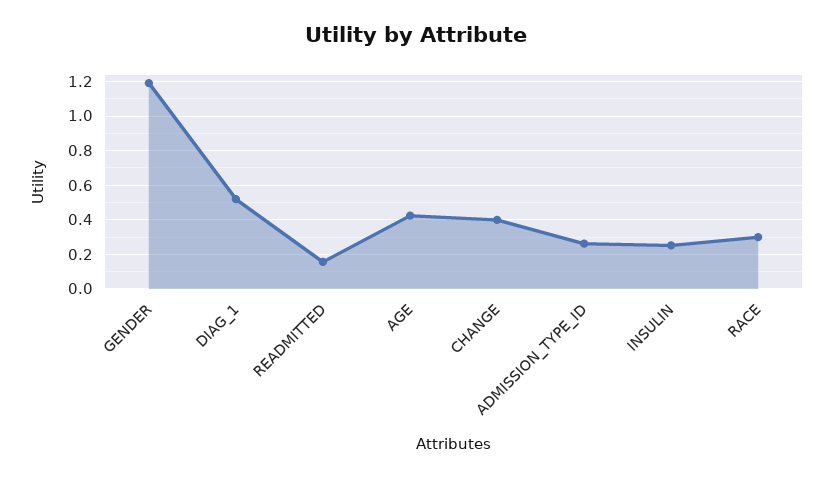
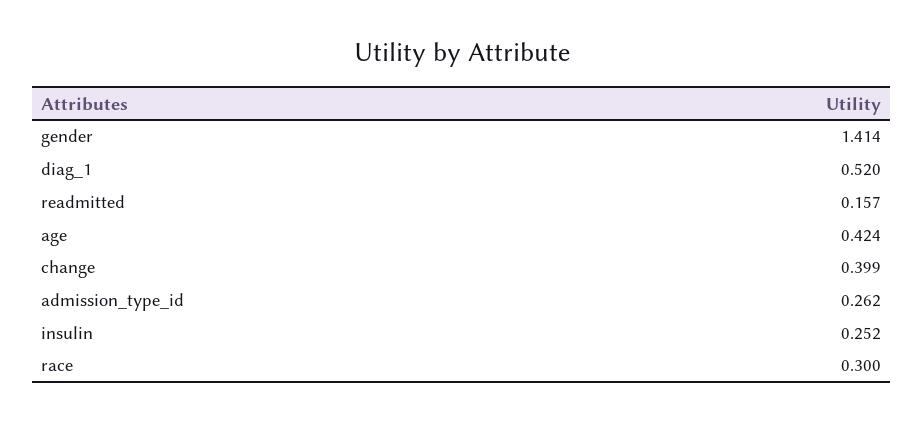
GENDER: 1.2 -> 1.414

